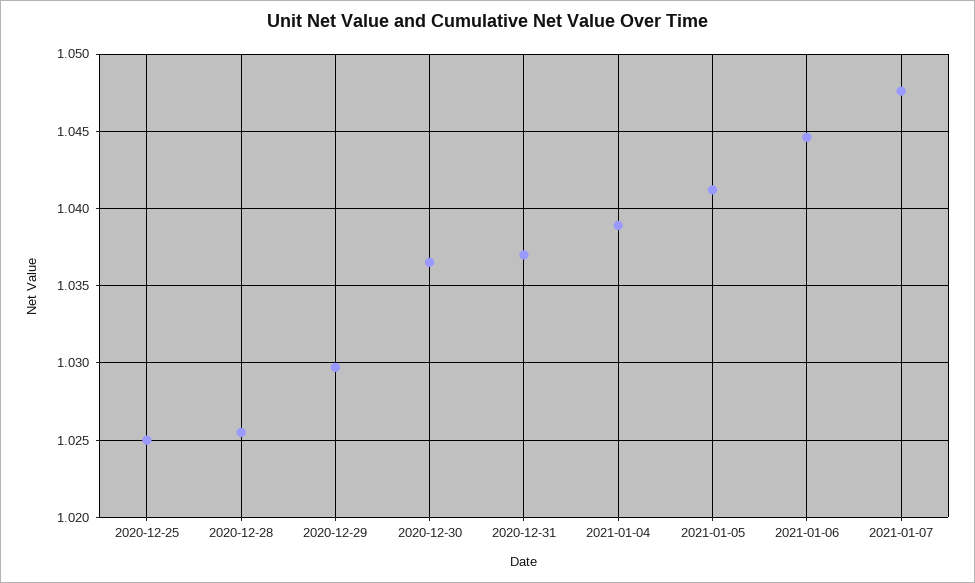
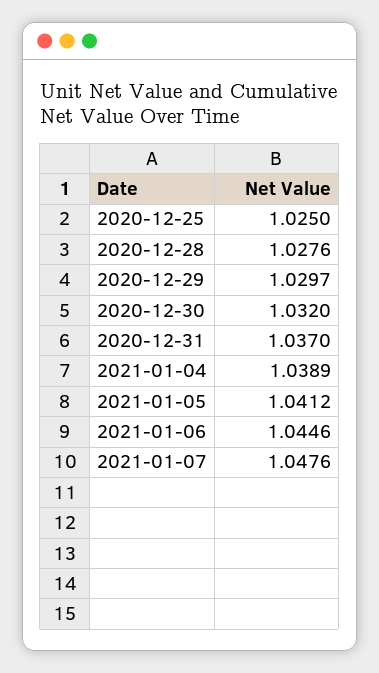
2020-12-28: 1.0255 -> 1.0276
2020-12-30: 1.0365 -> 1.032

